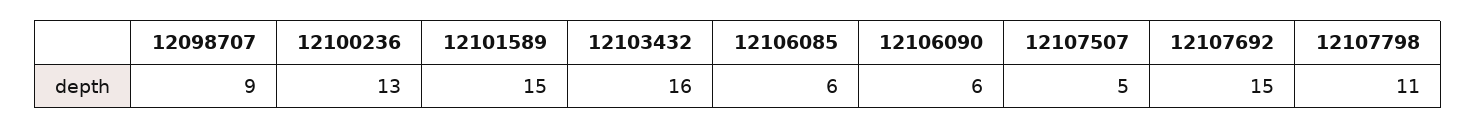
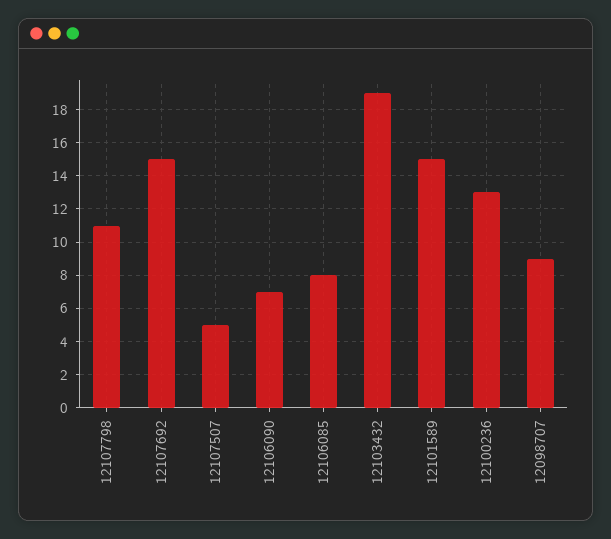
12103432: 16 -> 19
12106085: 6 -> 8
12106090: 6 -> 7

